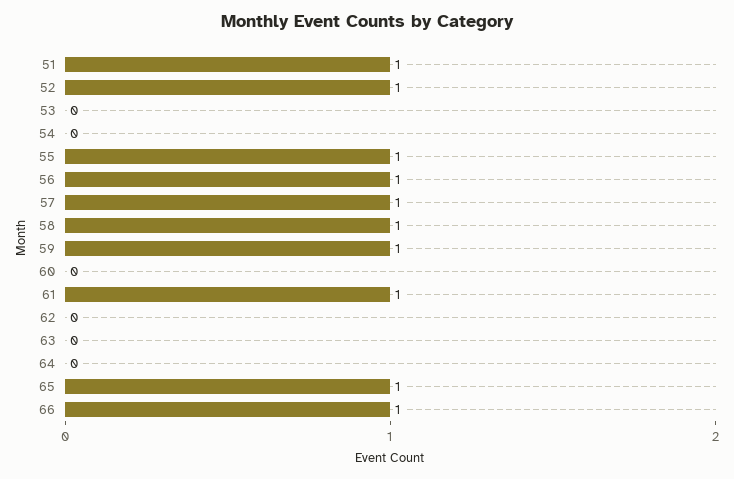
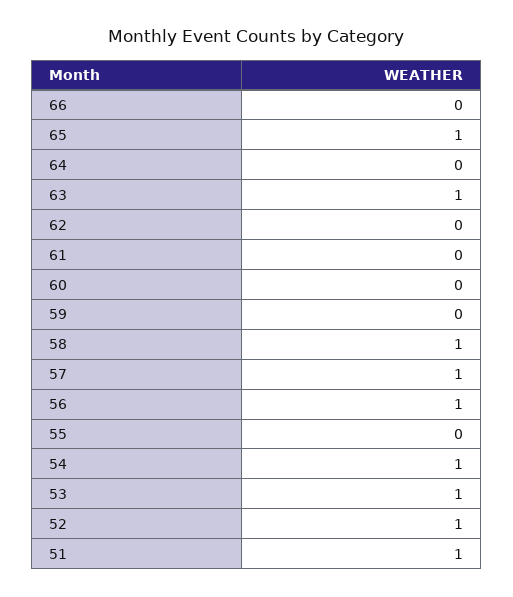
53: 0 -> 1
54: 0 -> 1
55: 1 -> 0
59: 1 -> 0
61: 1 -> 0
63: 0 -> 1
66: 1 -> 0

